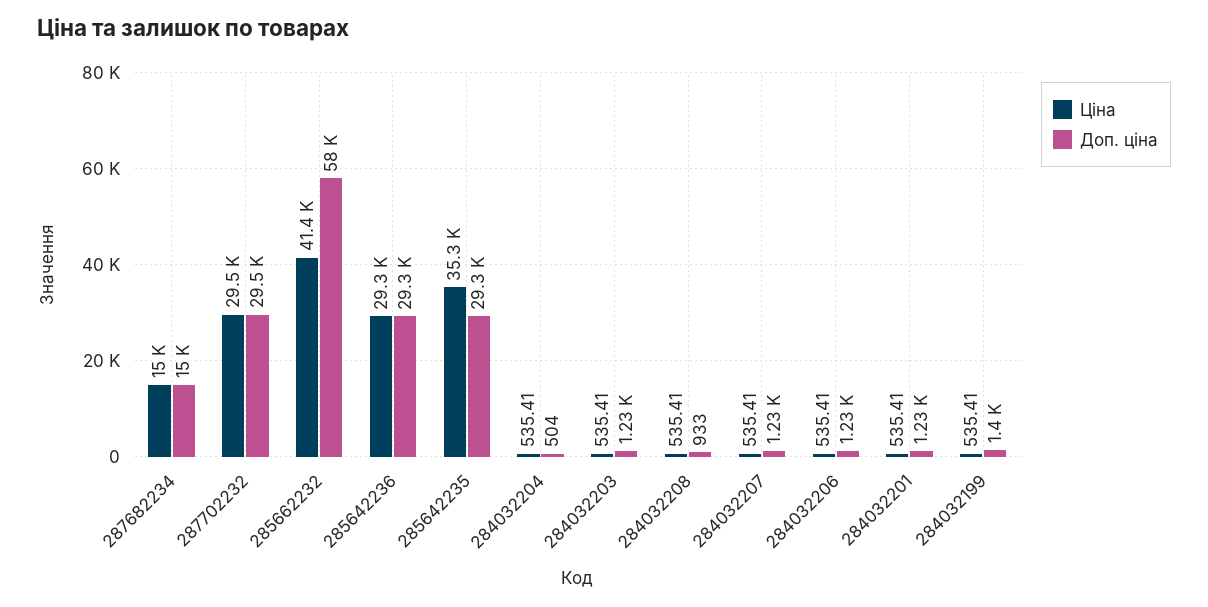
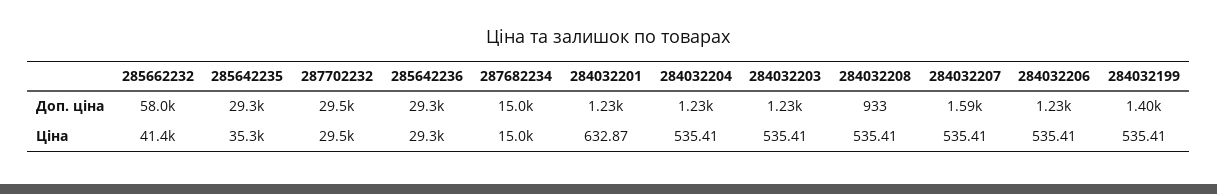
Доп. ціна, 284032204: 504 -> 1230
Доп. ціна, 284032207: 1230 -> 1590
Ціна, 284032201: 535.41 -> 632.87

